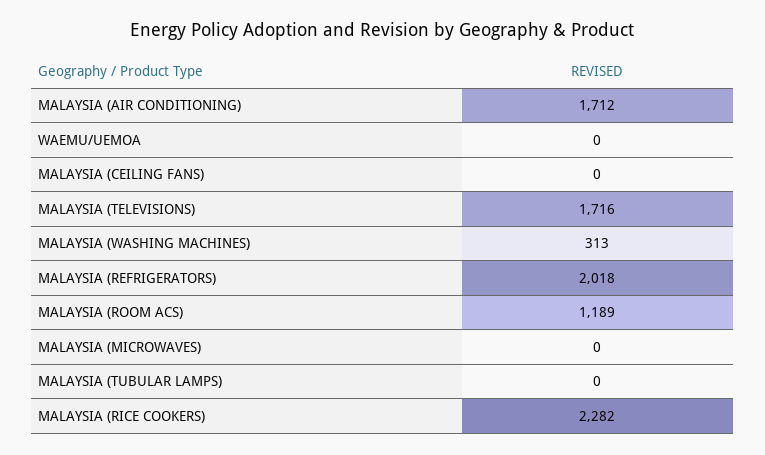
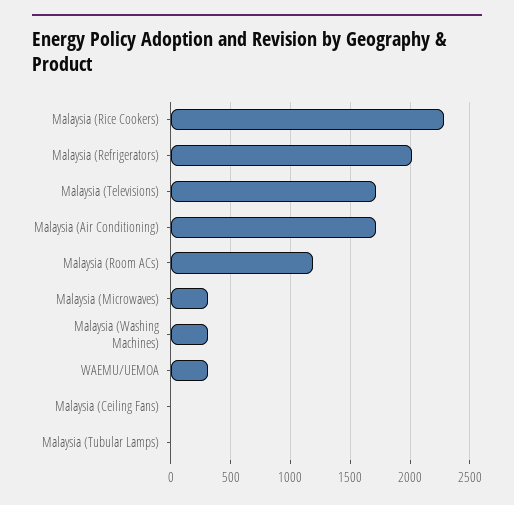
WAEMU/UEMOA: 0 -> 300
MALAYSIA (MICROWAVES): 0 -> 300

